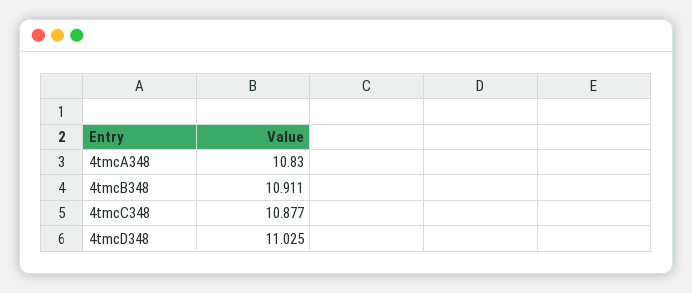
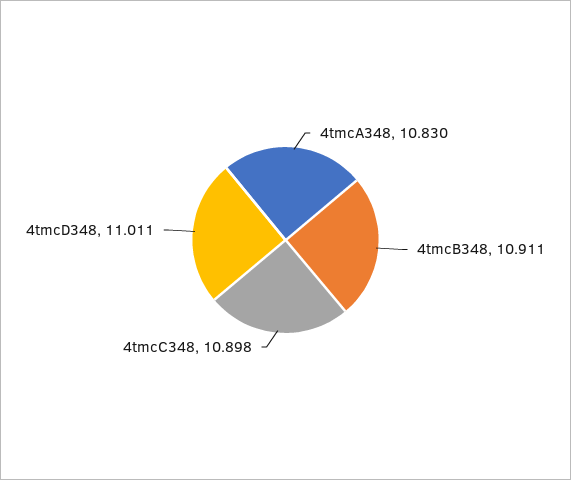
4tmcC348: 10.877 -> 10.898
4tmcD348: 11.025 -> 11.011

